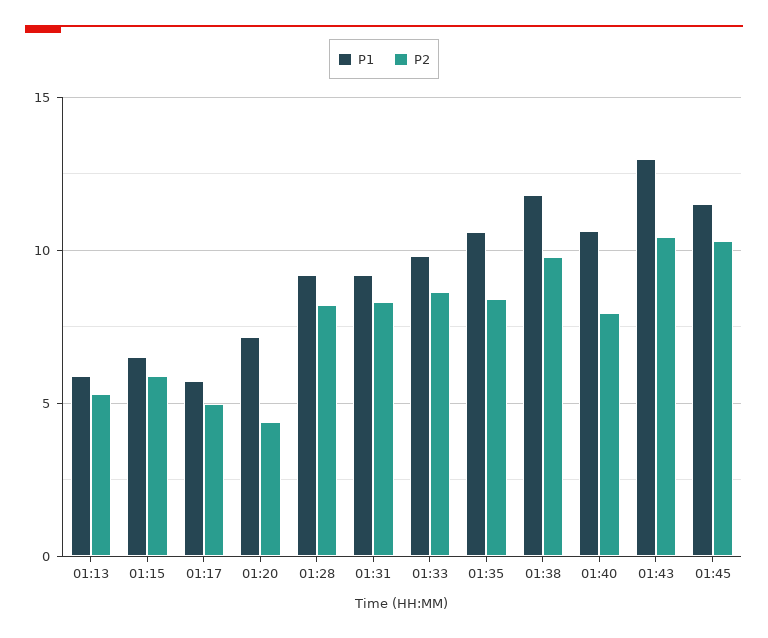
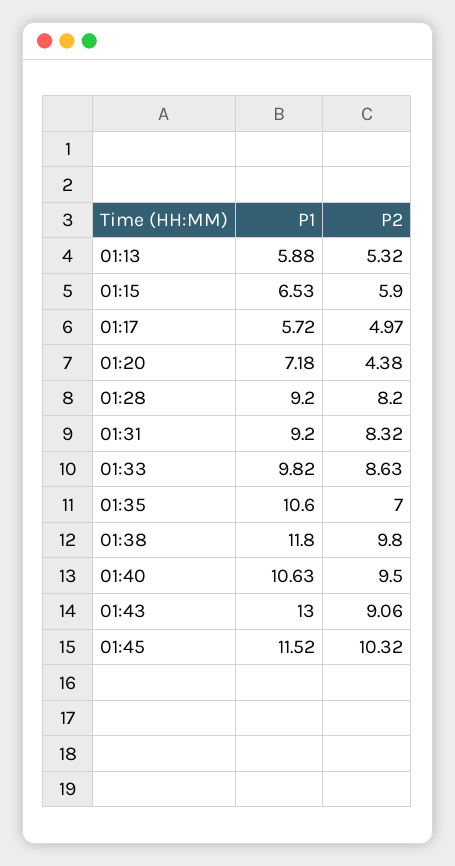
P2, 01:35: 8.5 -> 7
P2, 01:40: 8 -> 9.5
P2, 01:43: 10.5 -> 9.06

